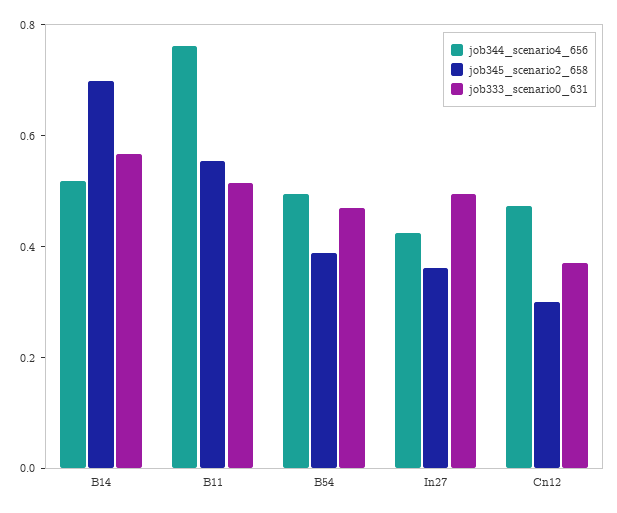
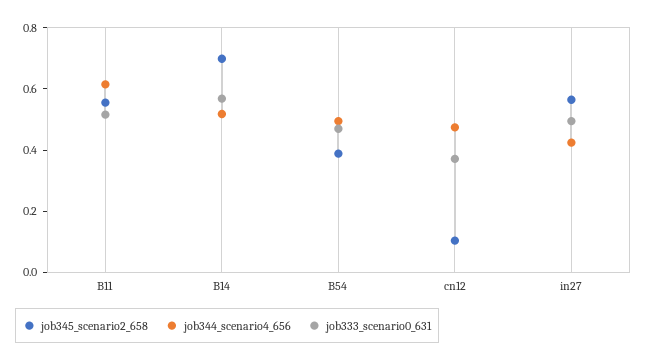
job344_scenario4_656, B11: 0.75 -> 0.6
job345_scenario2_658, In27: 0.35 -> 0.55
job345_scenario2_658, Cn12: 0.3 -> 0.1

